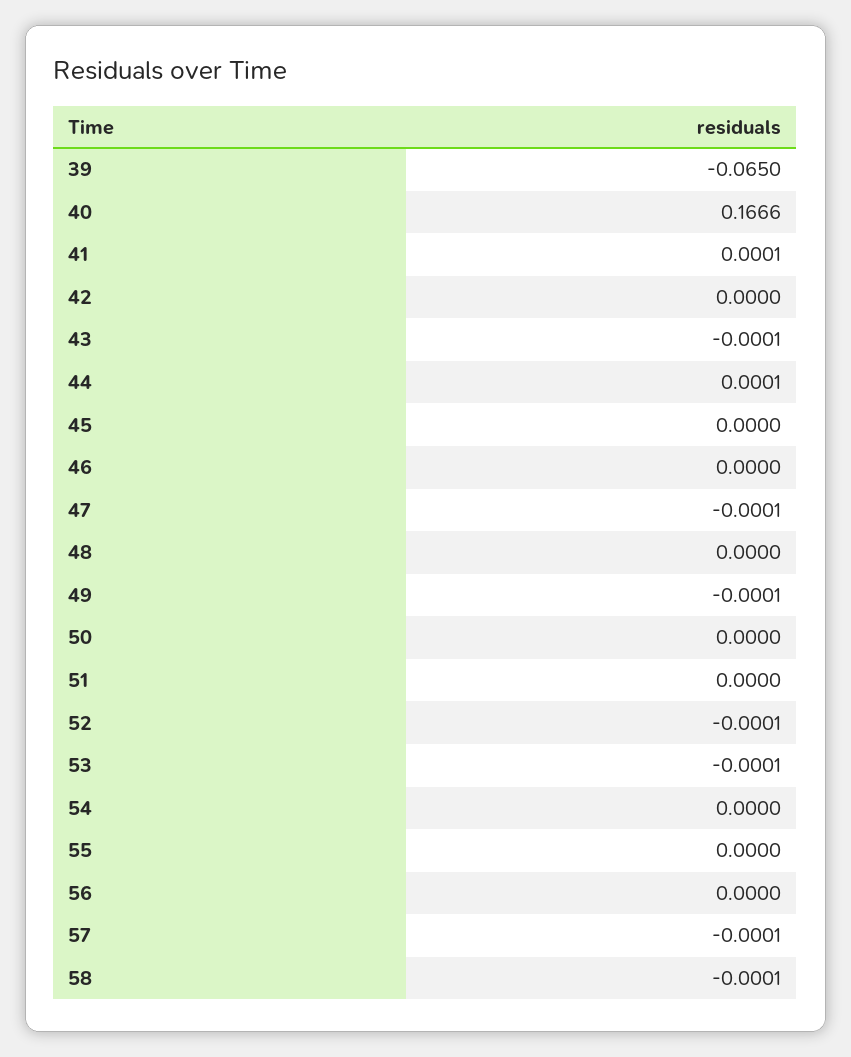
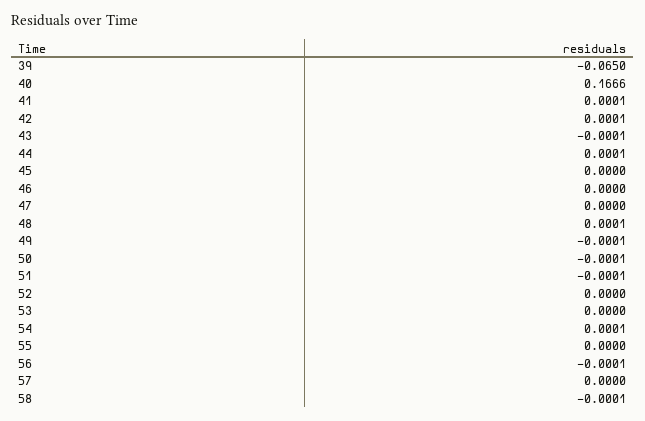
42: 0 -> 0.0001
47: -0.0001 -> 0
48: 0 -> 0.0001
50: 0 -> -0.0001
51: 0 -> -0.0001
52: -0.0001 -> 0
53: -0.0001 -> 0
54: 0 -> 0.0001
56: 0 -> -0.0001
57: -0.0001 -> 0

